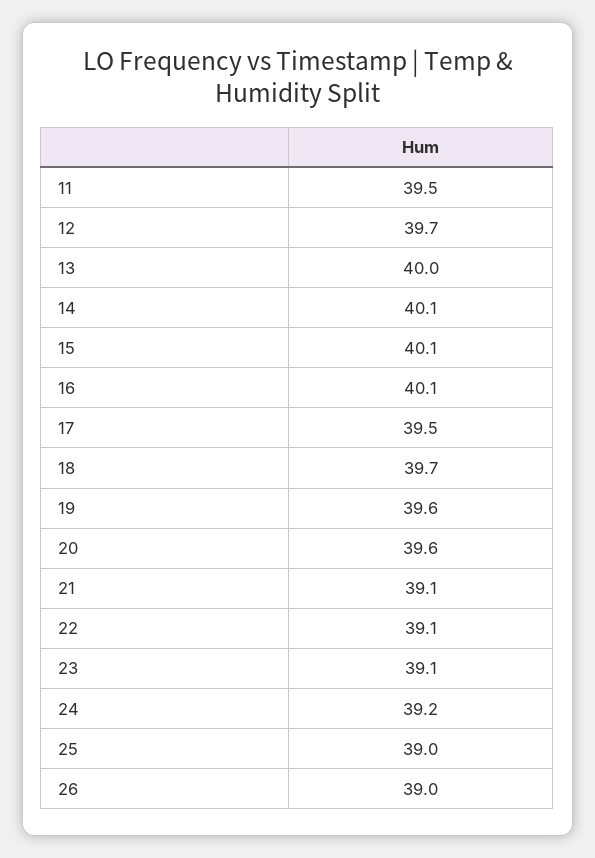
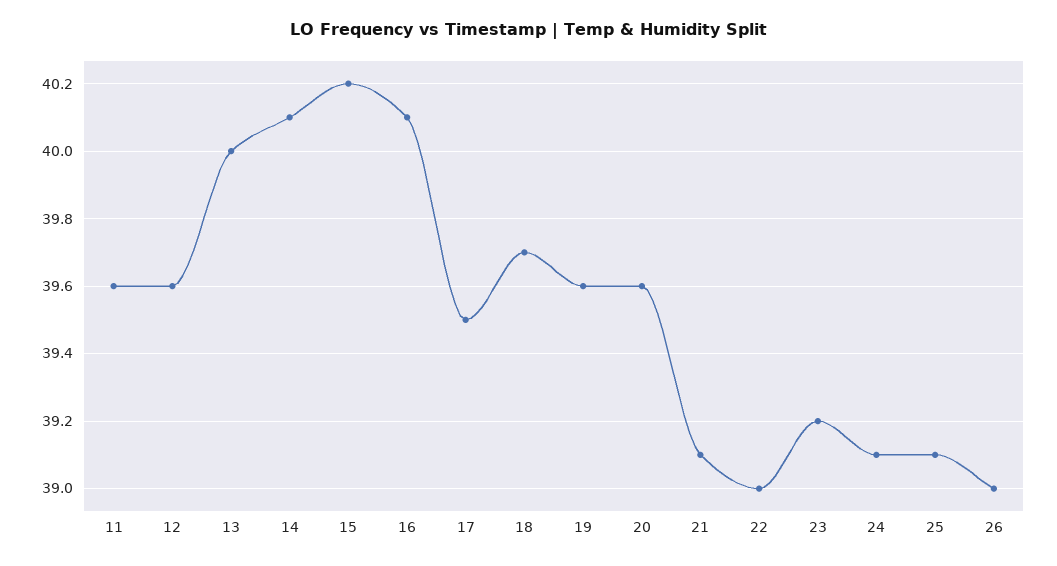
11: 39.5 -> 39.6
12: 39.7 -> 39.6
15: 40.1 -> 40.2
22: 39.1 -> 39
23: 39.1 -> 39.2
24: 39.2 -> 39.1
25: 39 -> 39.1

